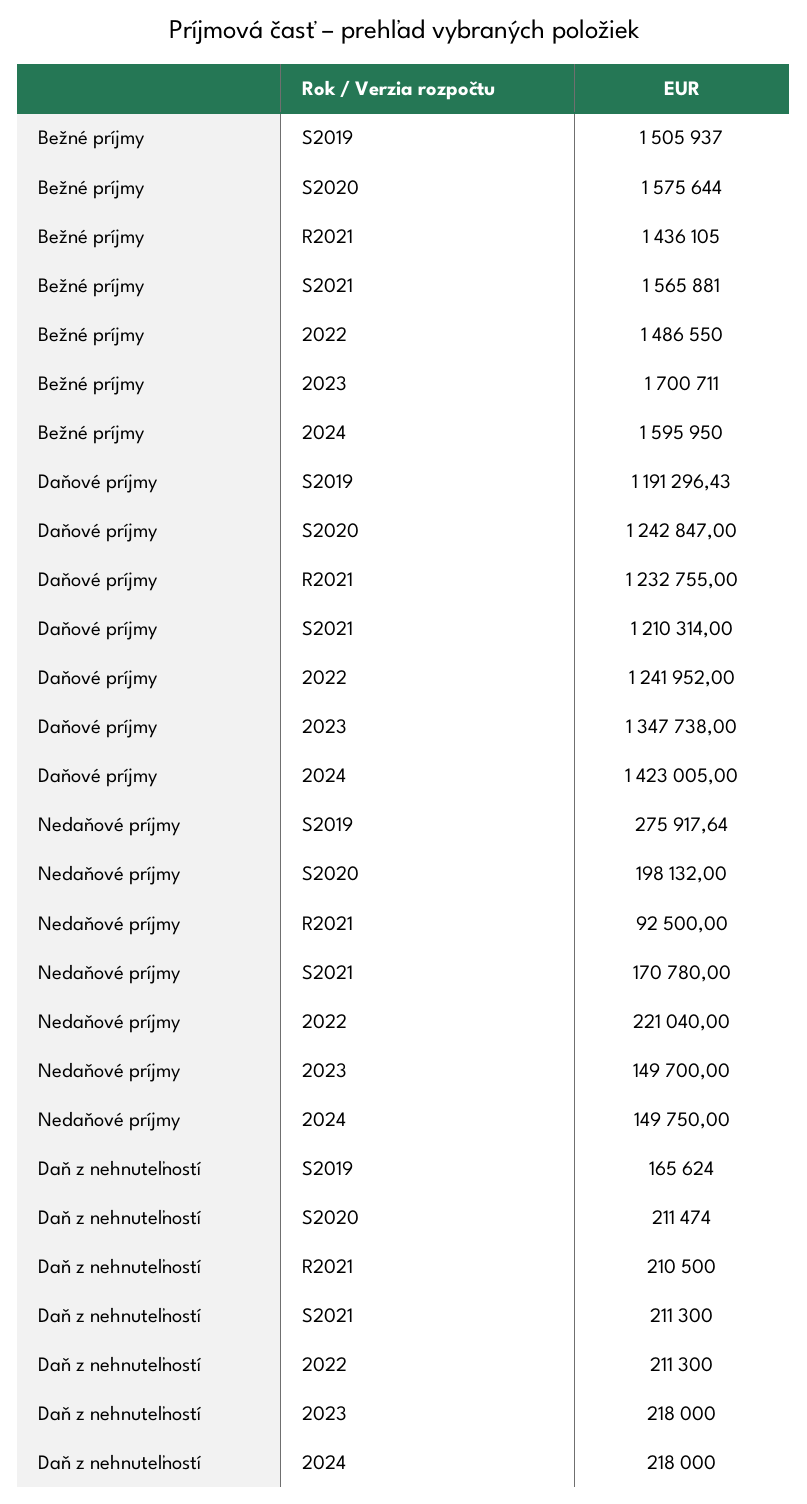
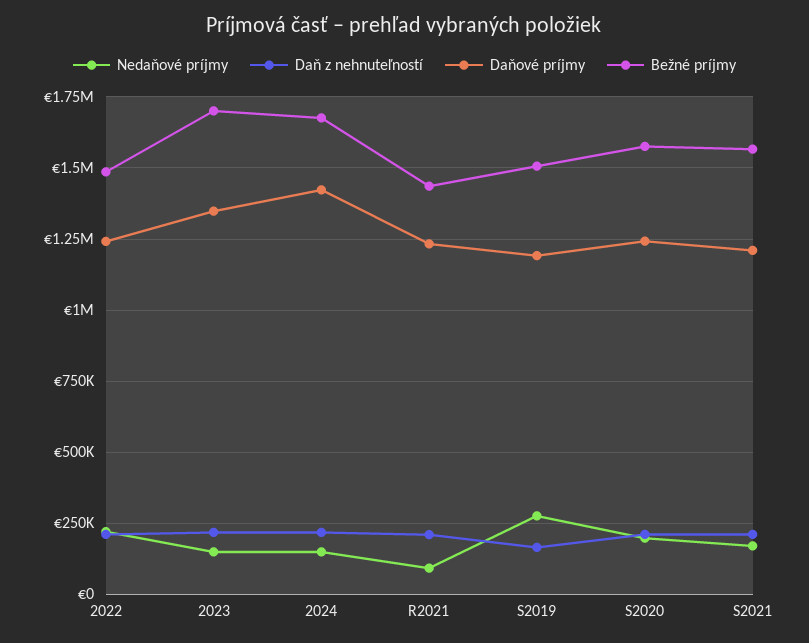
Bežné príjmy, 2024: 1595950 -> 1675000

